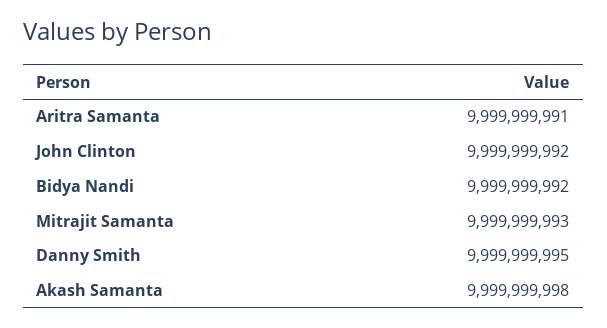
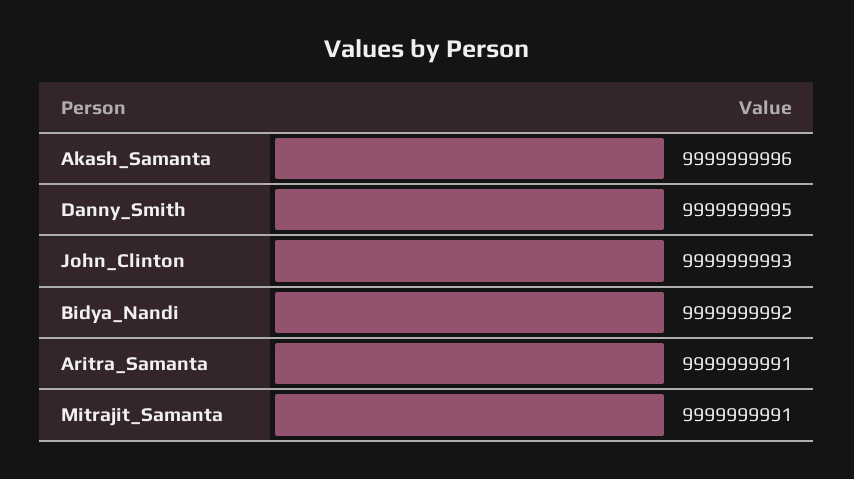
John Clinton: 9999999992 -> 9999999993
Mitrajit Samanta: 9999999993 -> 9999999991
Akash Samanta: 9999999998 -> 9999999996

